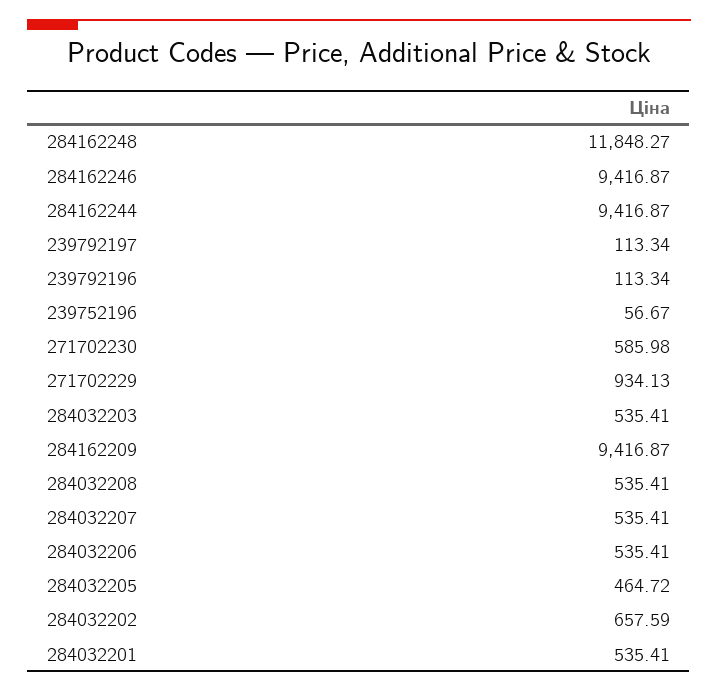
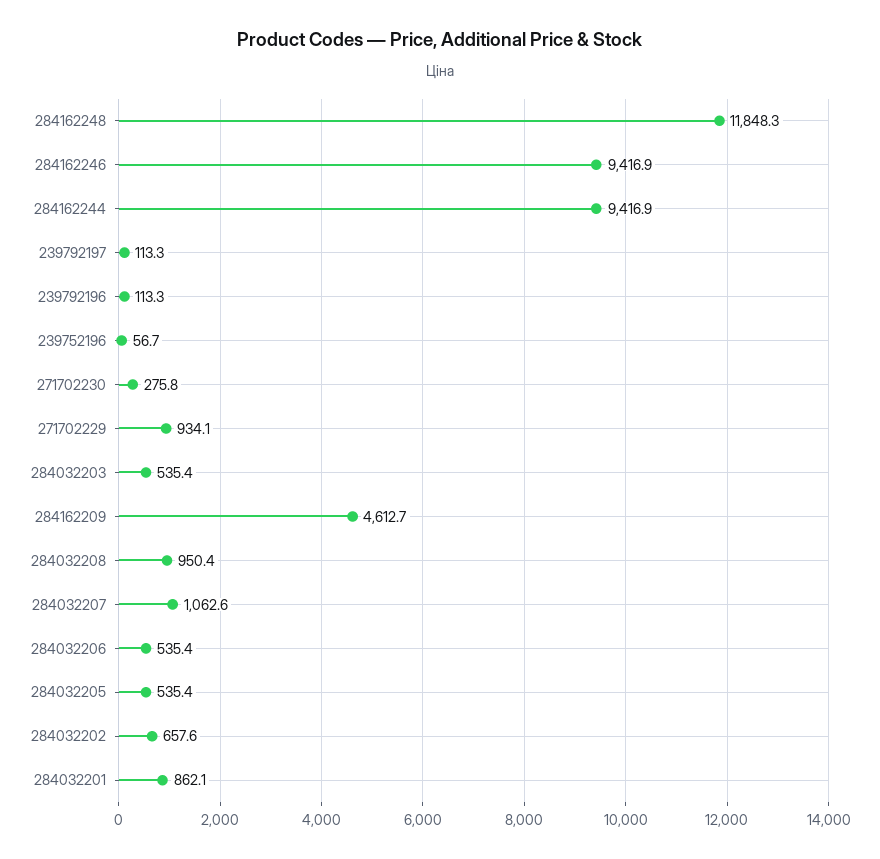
271702230: 585.98 -> 275.8
284162209: 9416.87 -> 4612.7
284032208: 535.41 -> 950.4
284032207: 535.41 -> 1062.6
284032205: 464.72 -> 535.4
284032201: 535.41 -> 862.1

